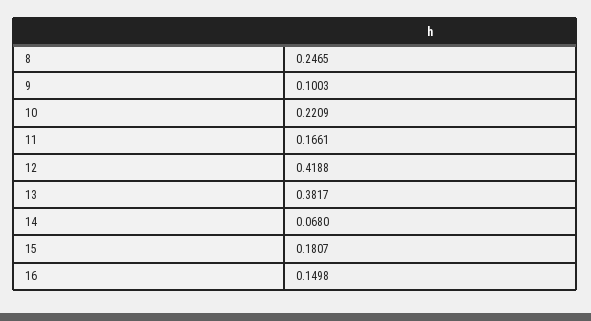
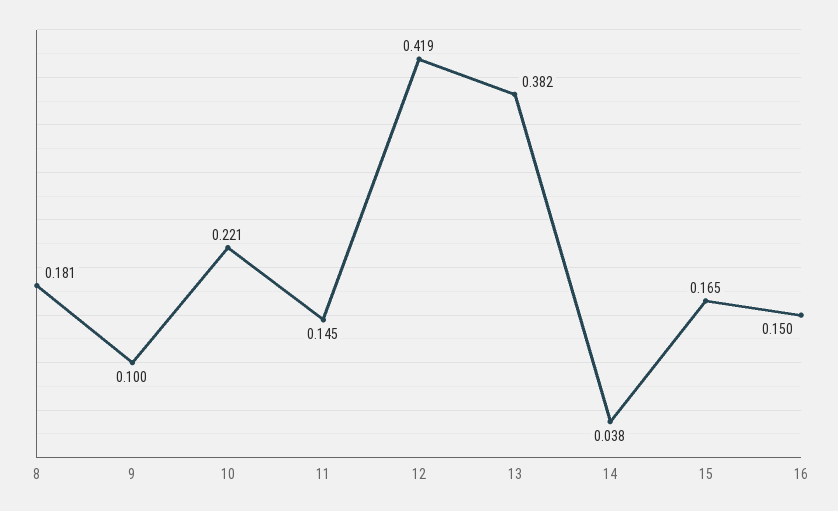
8: 0.2465 -> 0.181
11: 0.1661 -> 0.145
14: 0.068 -> 0.038
15: 0.1807 -> 0.165

